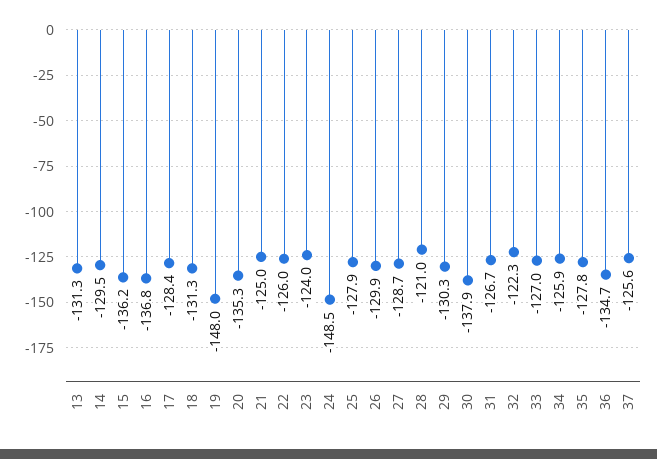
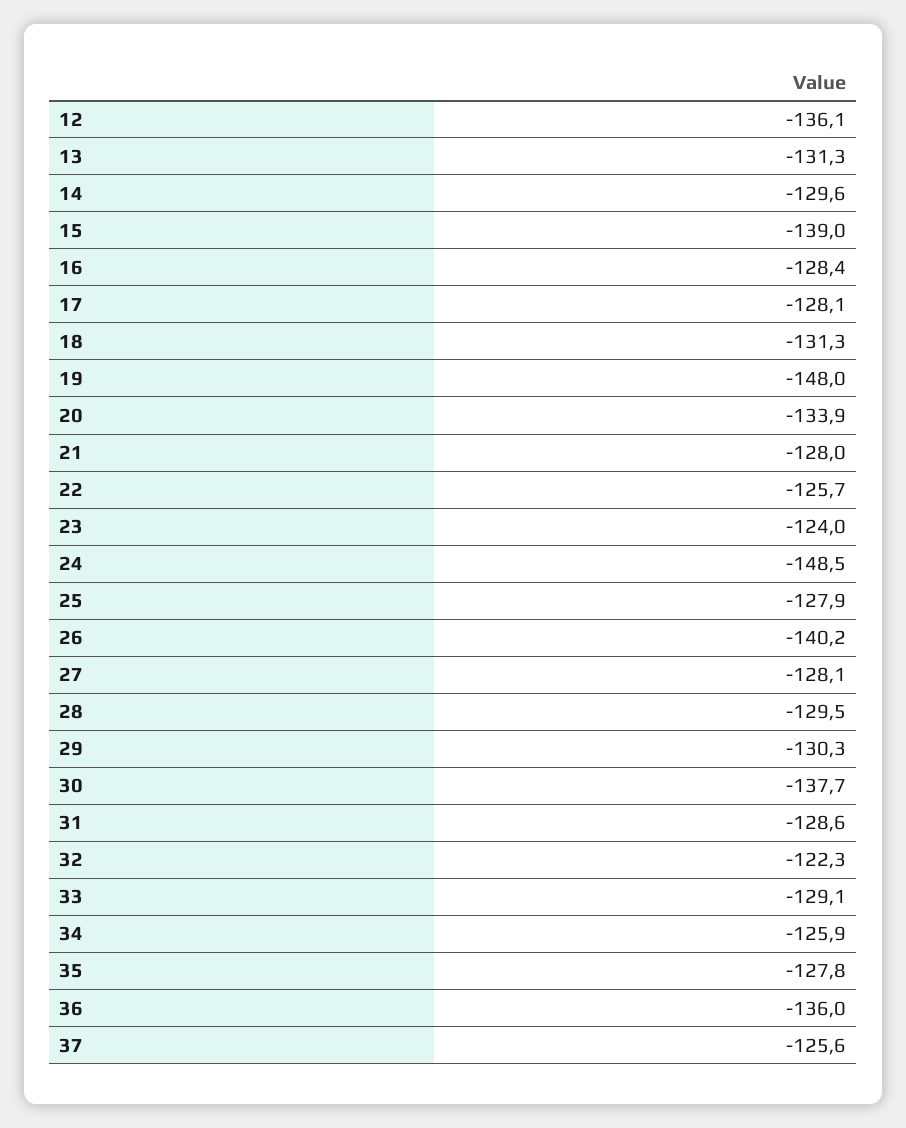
14: -129.5 -> -129.6
15: -136.2 -> -139
16: -136.8 -> -128.4
17: -128.4 -> -128.1
20: -135.3 -> -133.9
21: -125 -> -128
22: -126 -> -125.7
26: -129.9 -> -140.2
27: -128.7 -> -128.1
28: -121 -> -129.5
30: -137.9 -> -137.7
31: -126.7 -> -128.6
33: -127 -> -129.1
36: -134.7 -> -136
12: none -> -136.1

